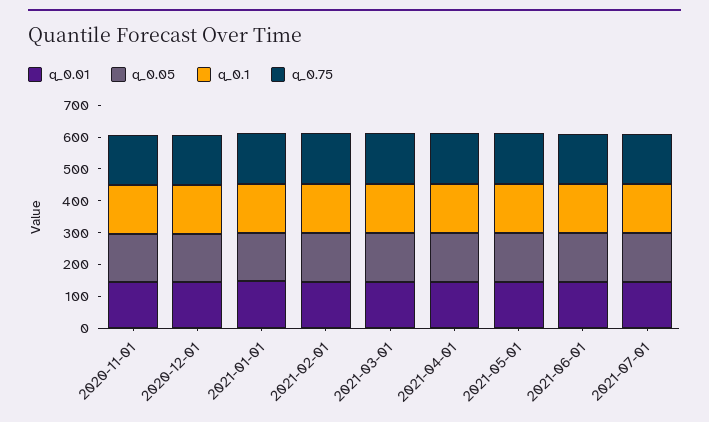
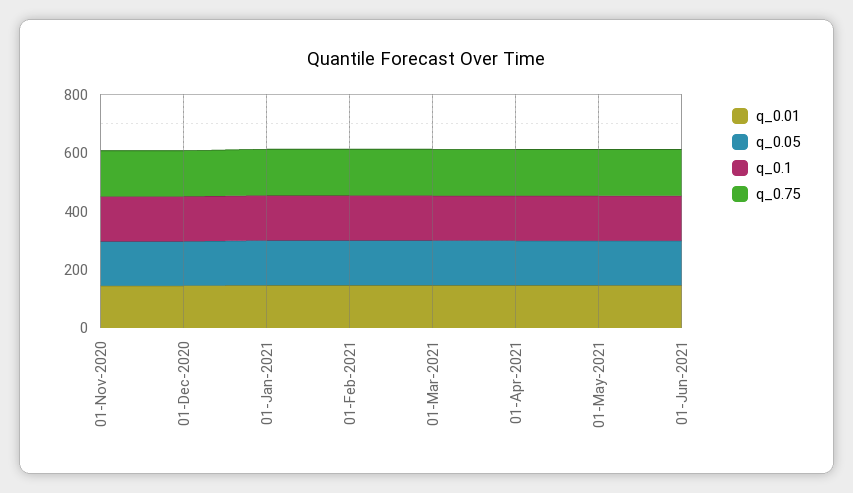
q_0.01, 2021-07-01: 150 -> none
q_0.05, 2021-07-01: 150 -> none
q_0.1, 2021-07-01: 150 -> none
q_0.75, 2021-07-01: 150 -> none

